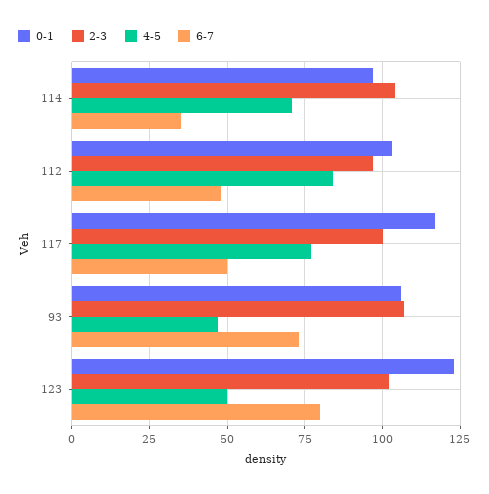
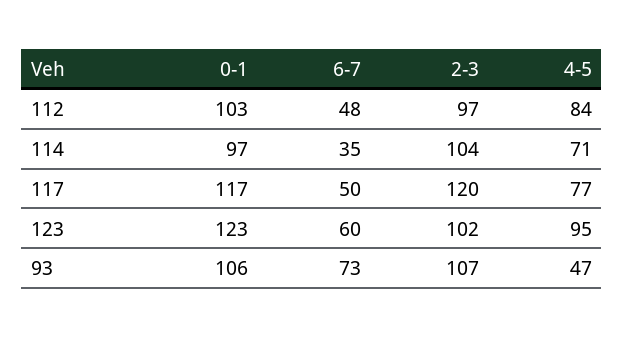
2-3, 117: 100 -> 120
4-5, 123: 50 -> 95
6-7, 123: 80 -> 60

